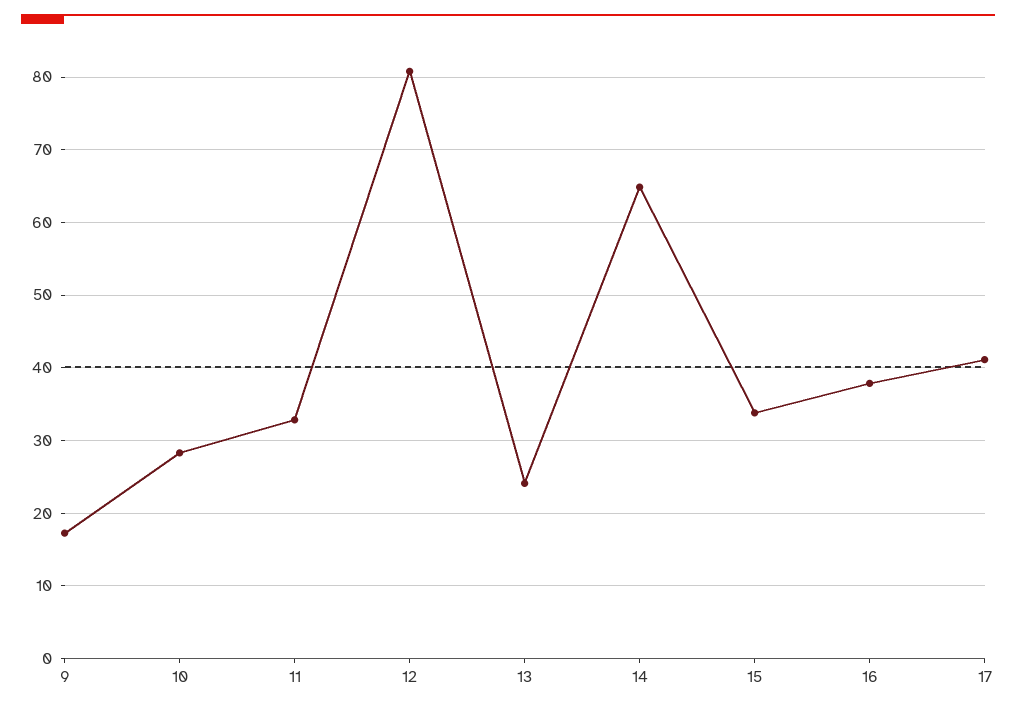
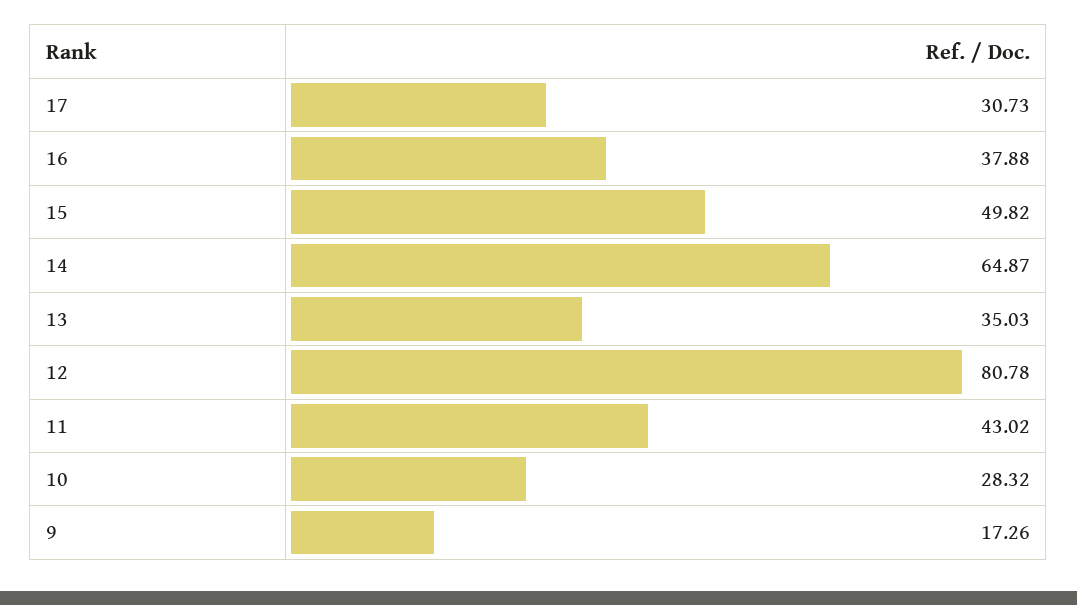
11: 33 -> 43.02
13: 24 -> 35.03
15: 34 -> 49.82
17: 41 -> 30.73

